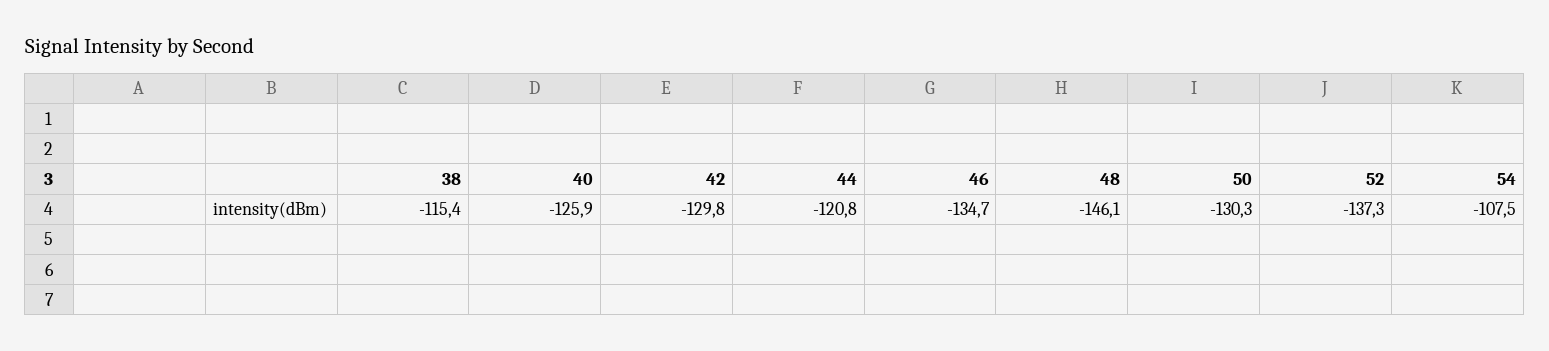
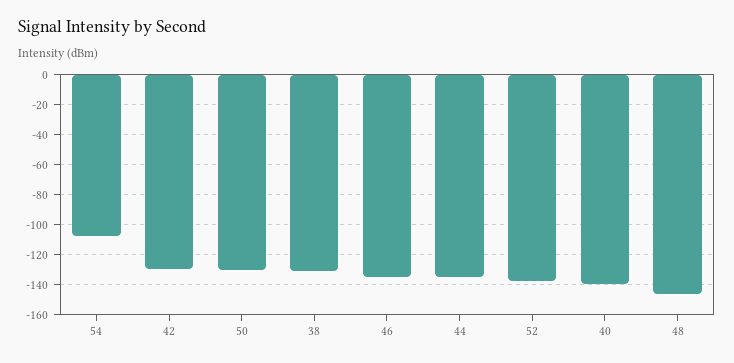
38: -115.4 -> -130
40: -125.9 -> -140
44: -120.8 -> -135

